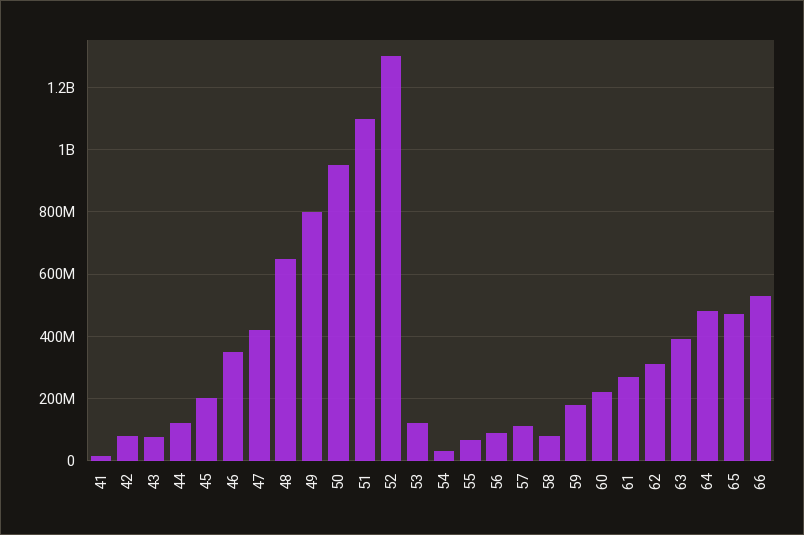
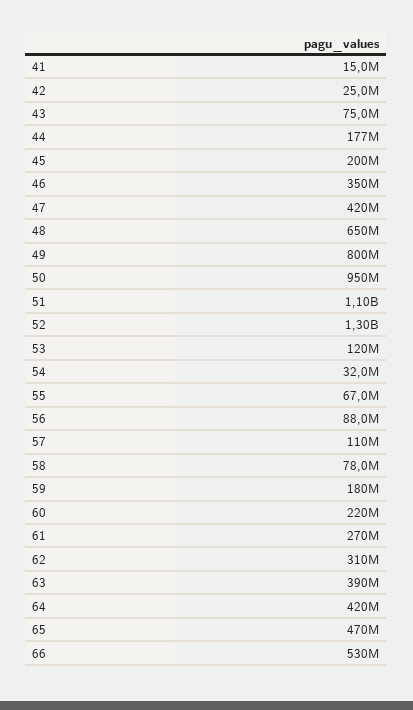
42: 80000000 -> 25000000
44: 120000000 -> 177000000
64: 480000000 -> 420000000

